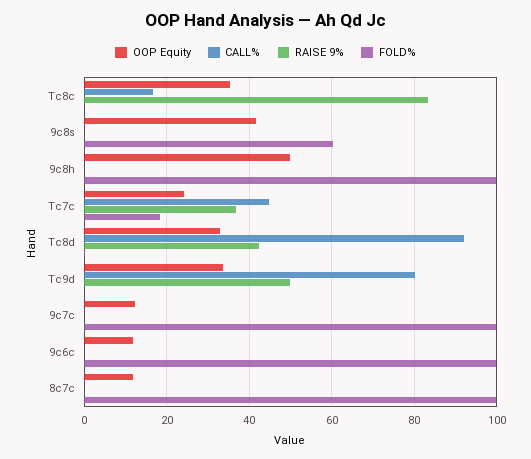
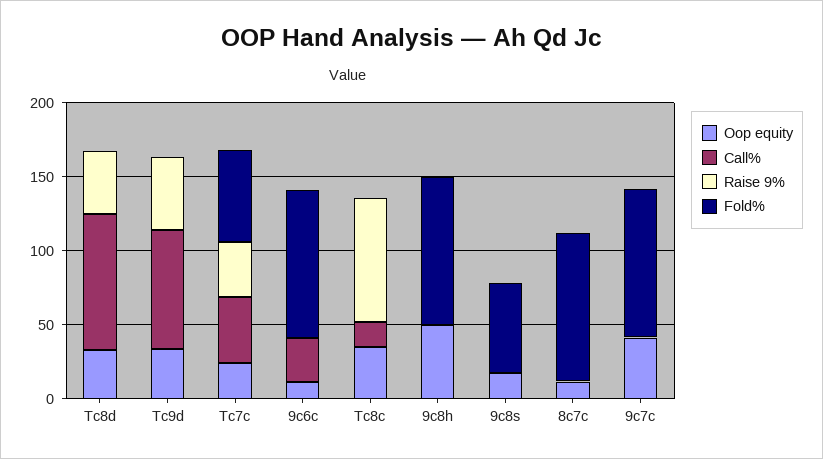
OOP Equity, 9c8s: 42 -> 20
FOLD%, Tc7c: 18 -> 60
OOP Equity, 9c7c: 12 -> 40
CALL%, 9c6c: 0 -> 30

